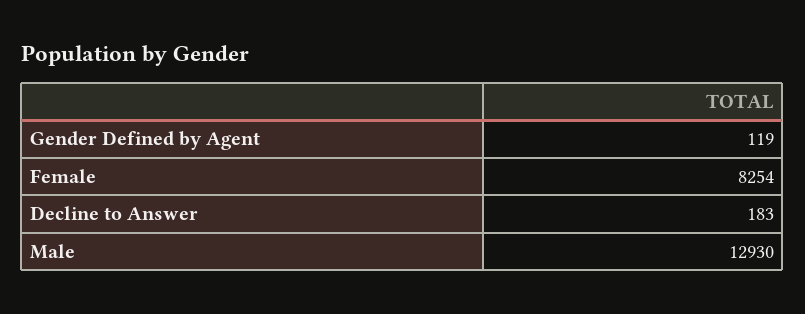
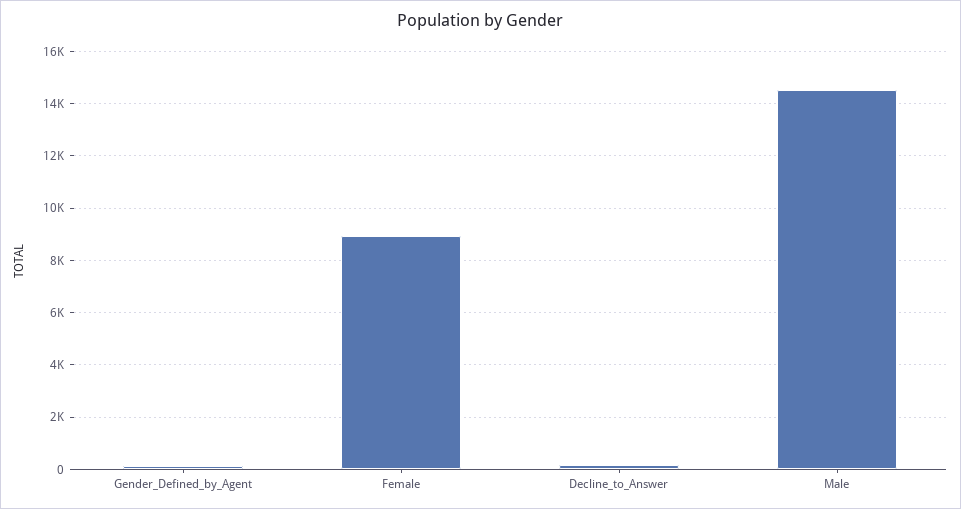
Female: 8254 -> 9000
Male: 12930 -> 14500

